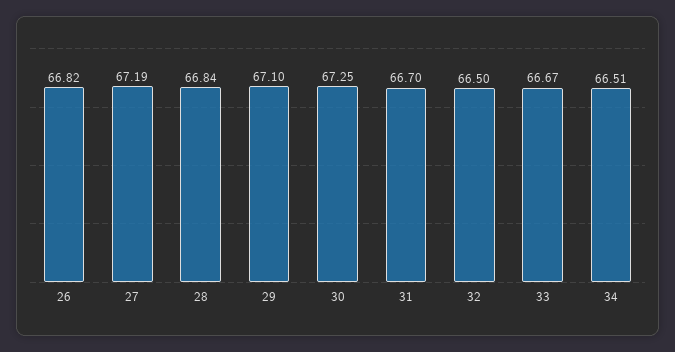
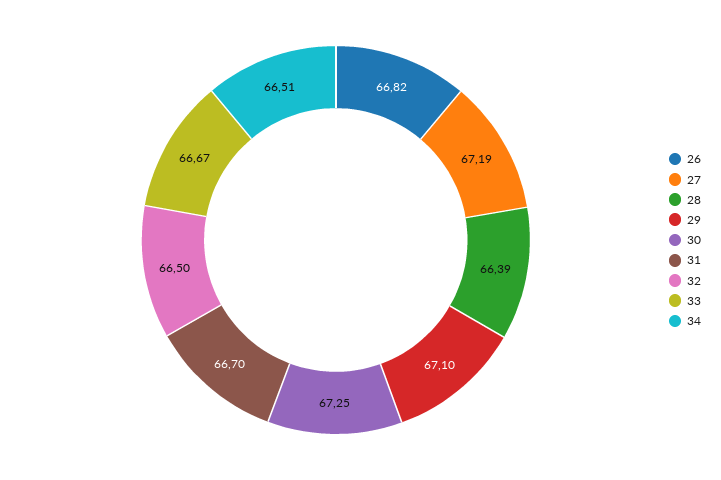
28: 66.84 -> 66.39

